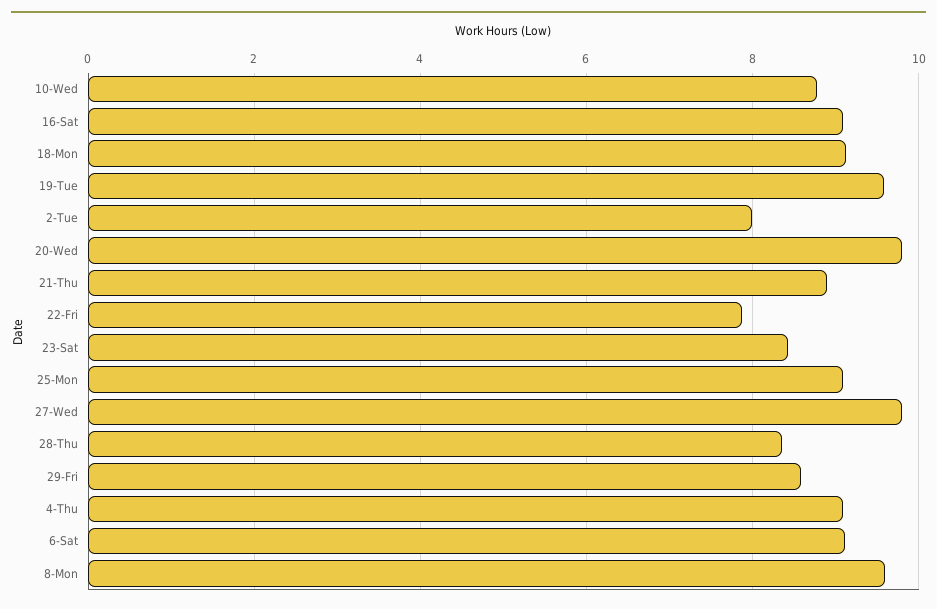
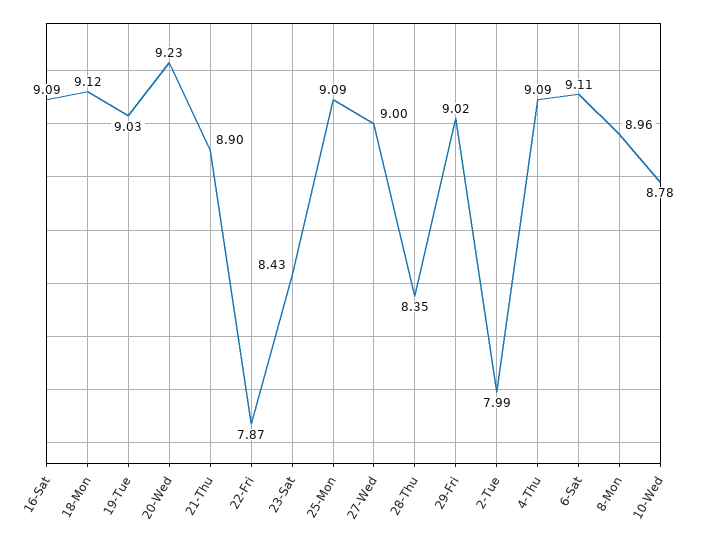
19-Tue: 9.6 -> 9.03
20-Wed: 9.8 -> 9.23
27-Wed: 9.8 -> 9
29-Fri: 8.6 -> 9.02
8-Mon: 9.6 -> 8.96

